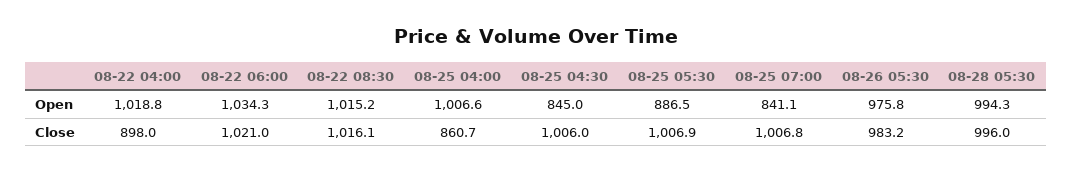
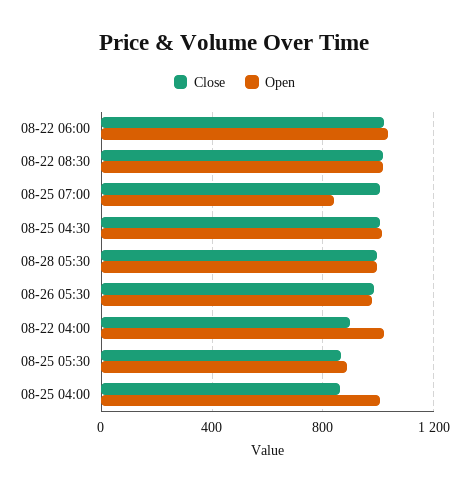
Open, 08-25 04:30: 845 -> 1000
Close, 08-25 05:30: 1006.9 -> 850

